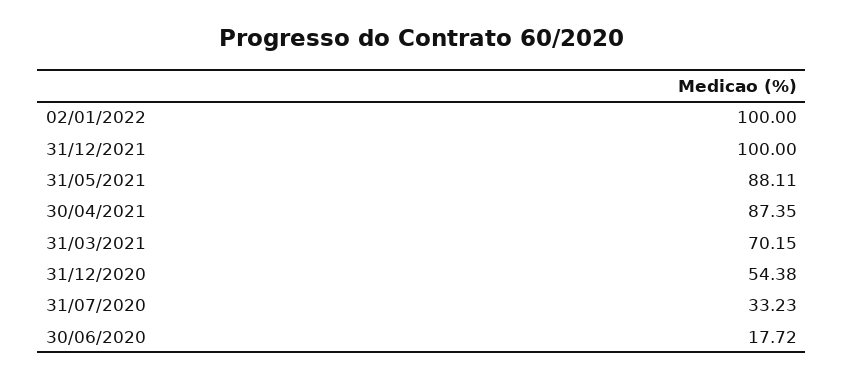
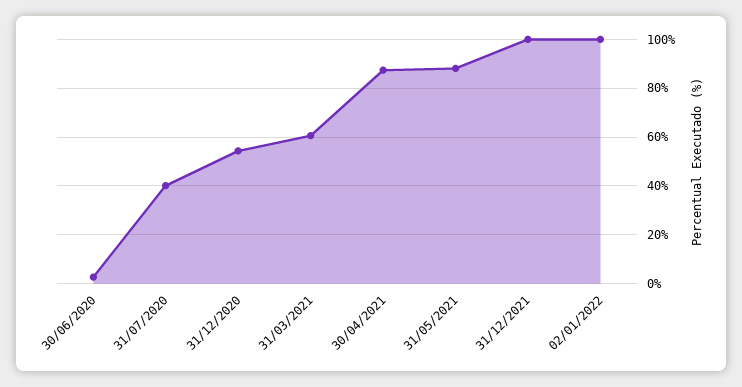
31/03/2021: 70.15 -> 60
31/07/2020: 33.23 -> 40
30/06/2020: 17.72 -> 2.5

